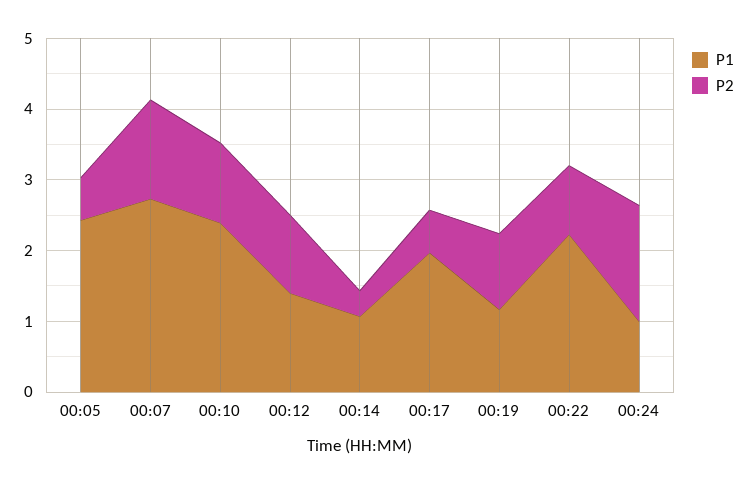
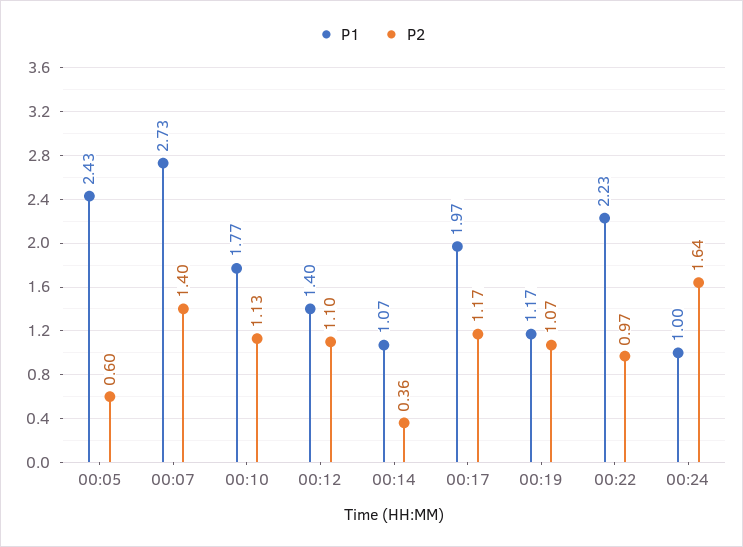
P1, 00:10: 2.4 -> 1.77
P2, 00:17: 0.6 -> 1.17

